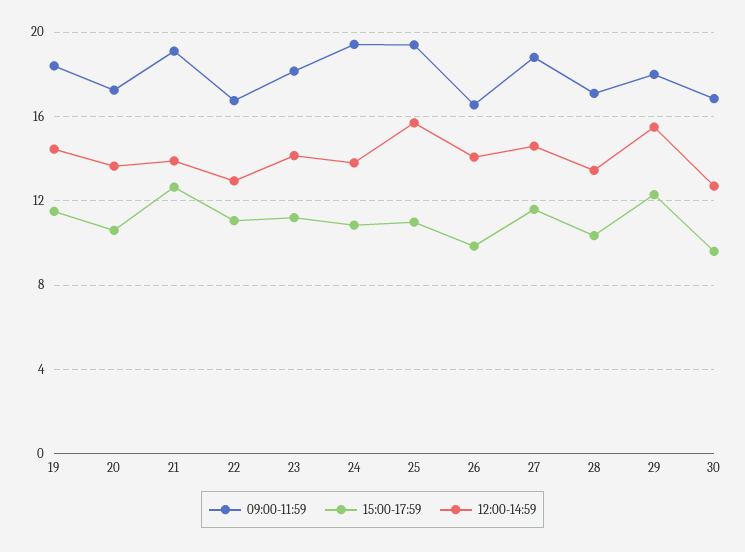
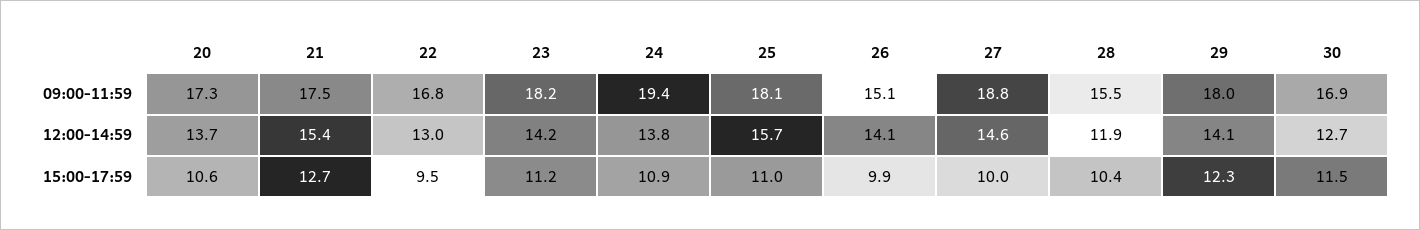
09:00-11:59, 19: 18.5 -> none
15:00-17:59, 19: 11.5 -> none
12:00-14:59, 19: 14.5 -> none
09:00-11:59, 21: 19 -> 17.5
12:00-14:59, 21: 14 -> 15.4
15:00-17:59, 22: 11 -> 9.5
09:00-11:59, 25: 19.5 -> 18.1
09:00-11:59, 26: 16.5 -> 15.1
15:00-17:59, 27: 11.5 -> 10
09:00-11:59, 28: 17 -> 15.5
12:00-14:59, 28: 13.5 -> 11.9
12:00-14:59, 29: 15.5 -> 14.1
15:00-17:59, 30: 9.5 -> 11.5

